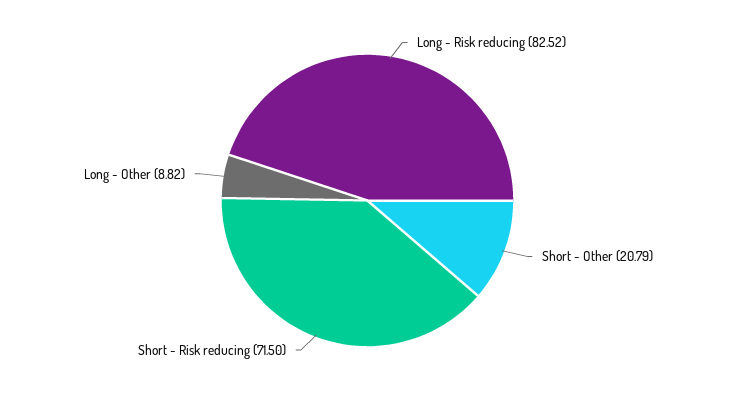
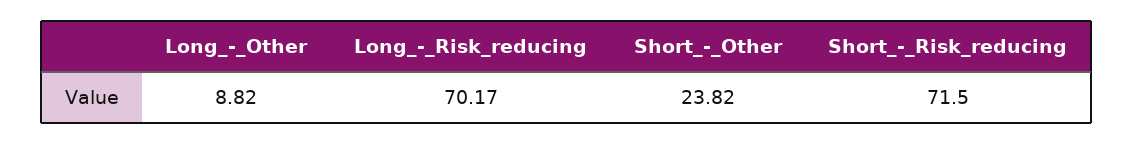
Long - Risk reducing: 82.52 -> 70.17
Short - Other: 20.79 -> 23.82

